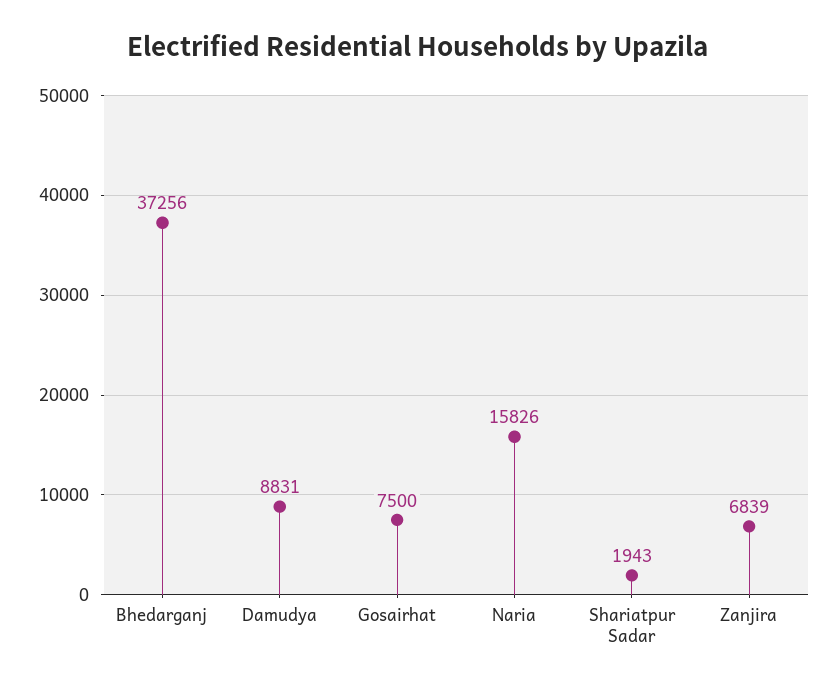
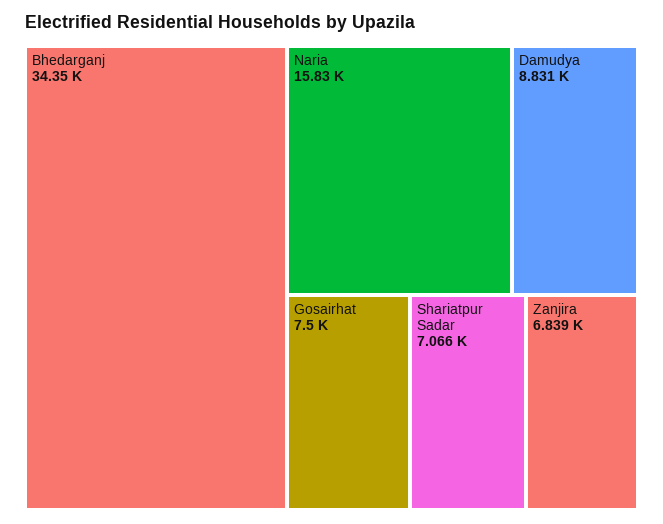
Bhedarganj: 37256 -> 34350
Shariatpur Sadar: 1943 -> 7066

